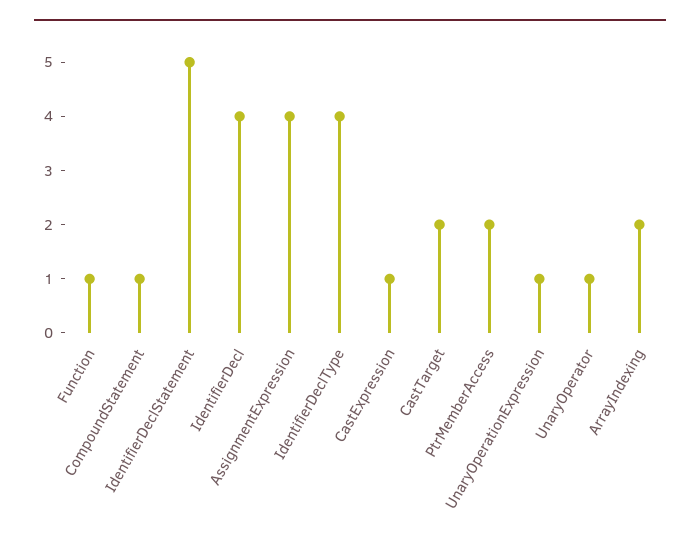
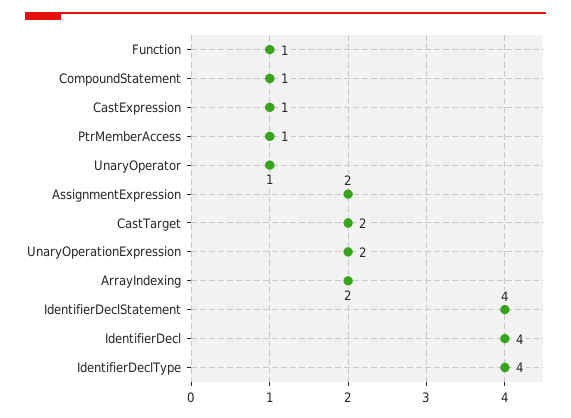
IdentifierDeclStatement: 5 -> 4
AssignmentExpression: 4 -> 2
PtrMemberAccess: 2 -> 1
UnaryOperationExpression: 1 -> 2

